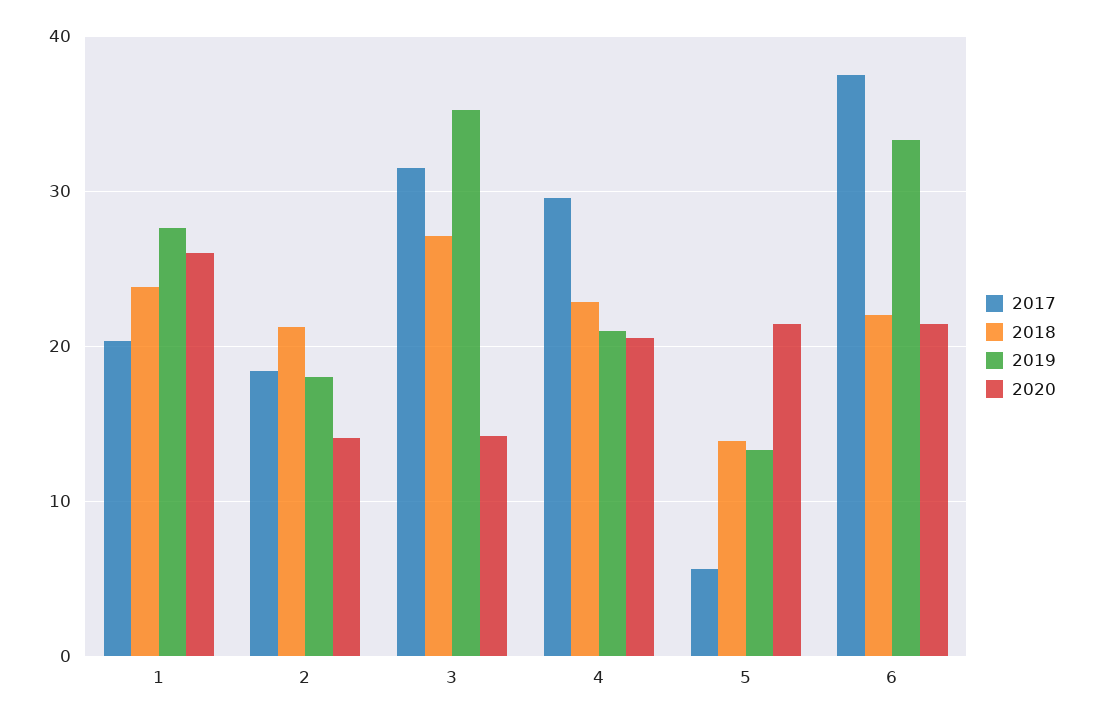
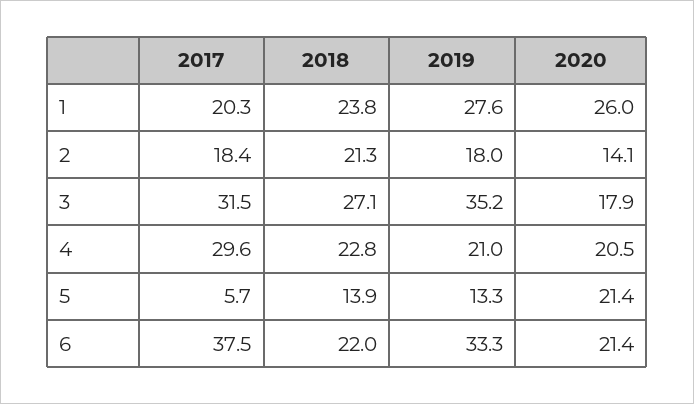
2020, 3: 14 -> 17.9

